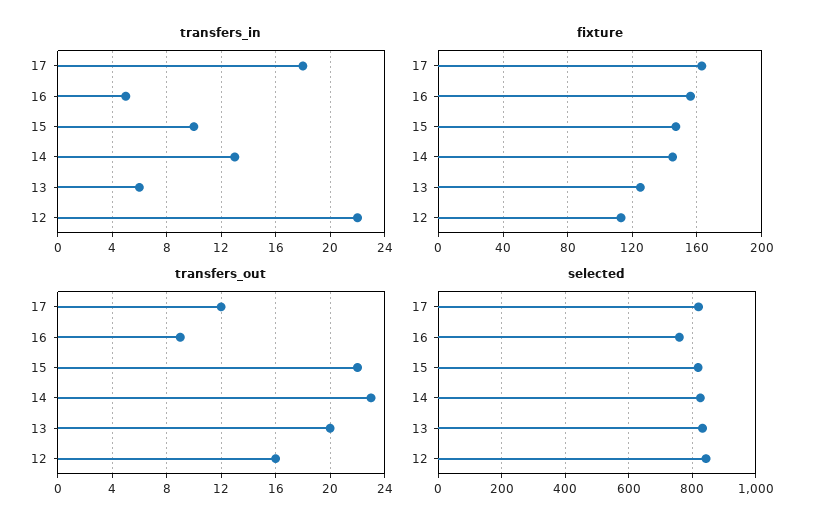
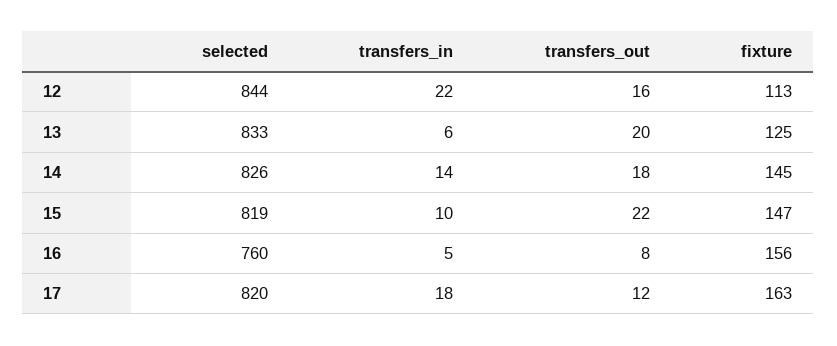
transfers_in, 14: 13 -> 14
transfers_out, 16: 9 -> 8
transfers_out, 14: 23 -> 18

